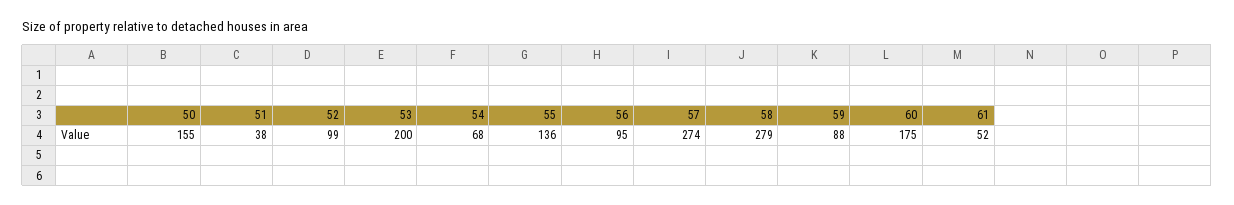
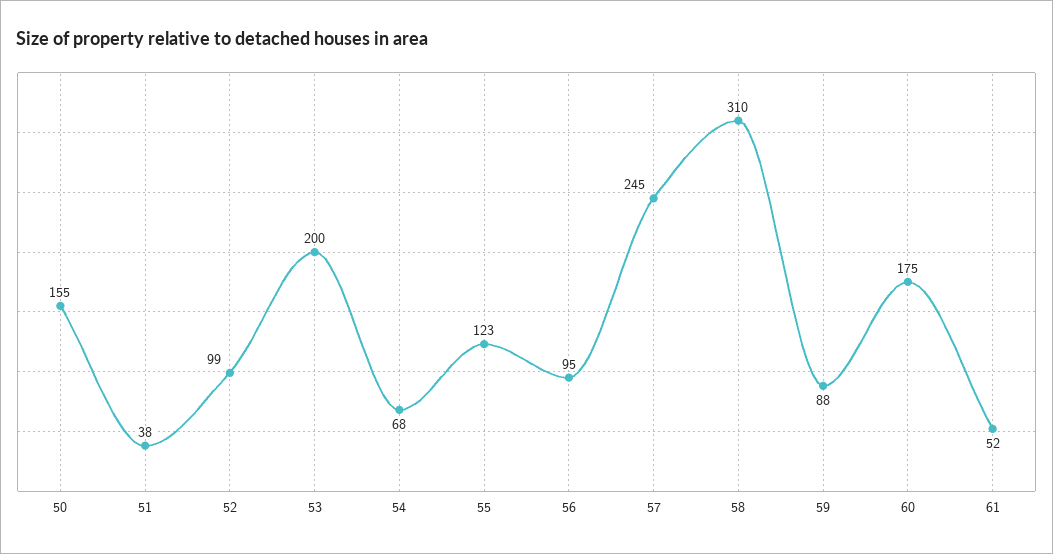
55: 136 -> 123
57: 274 -> 245
58: 279 -> 310

